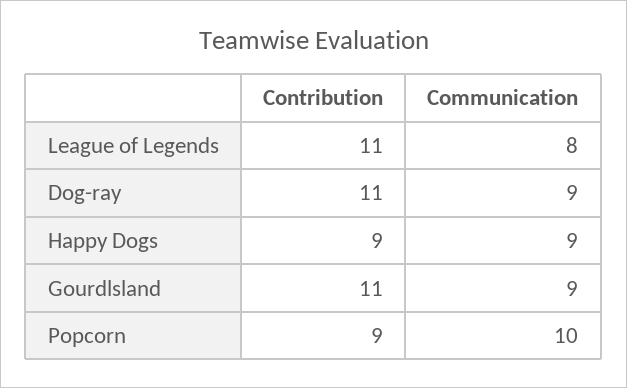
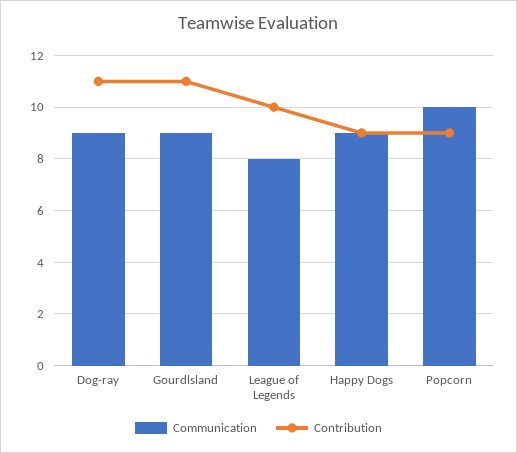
Contribution, League of Legends: 11 -> 10

